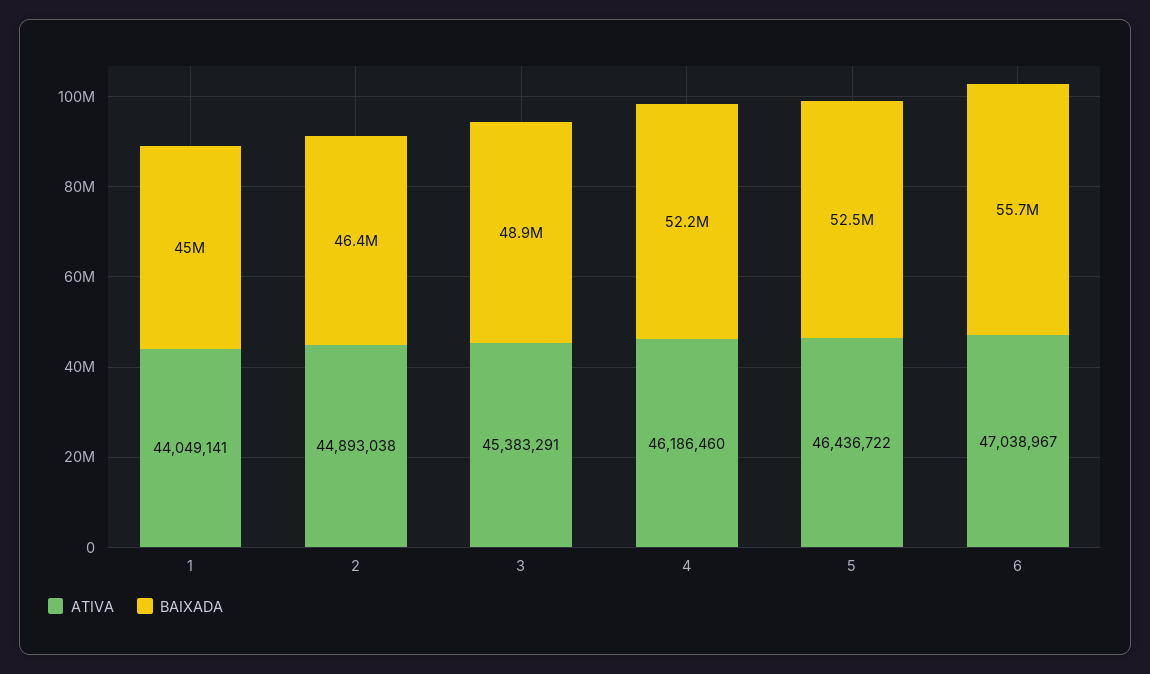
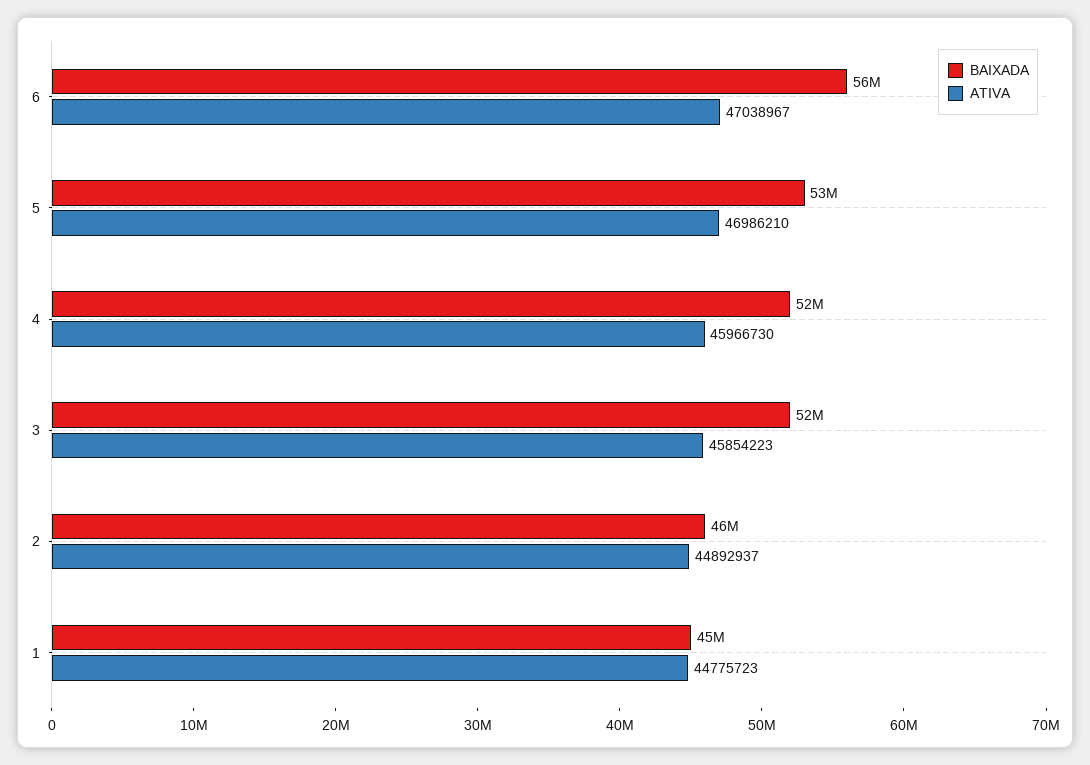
ATIVA, 1: 44049141 -> 44775723
ATIVA, 2: 44893038 -> 44892937
ATIVA, 3: 45383291 -> 45854223
BAIXADA, 3: 48900000 -> 52000000
ATIVA, 4: 46186460 -> 45966730
ATIVA, 5: 46436722 -> 46986210

